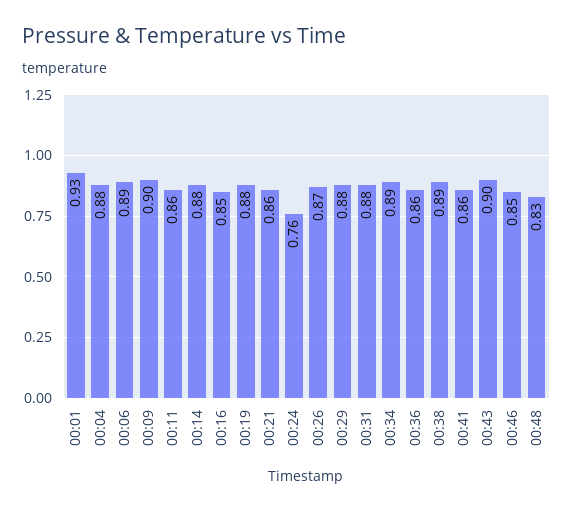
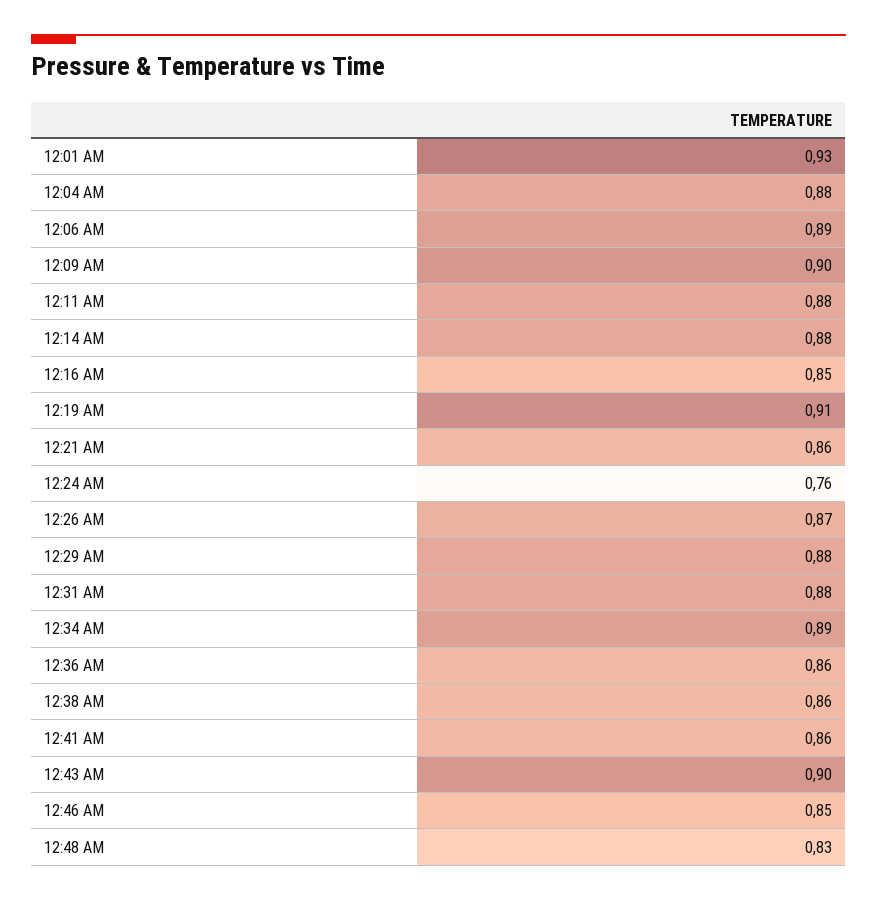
00:11: 0.86 -> 0.88
00:19: 0.88 -> 0.91
00:38: 0.89 -> 0.86

